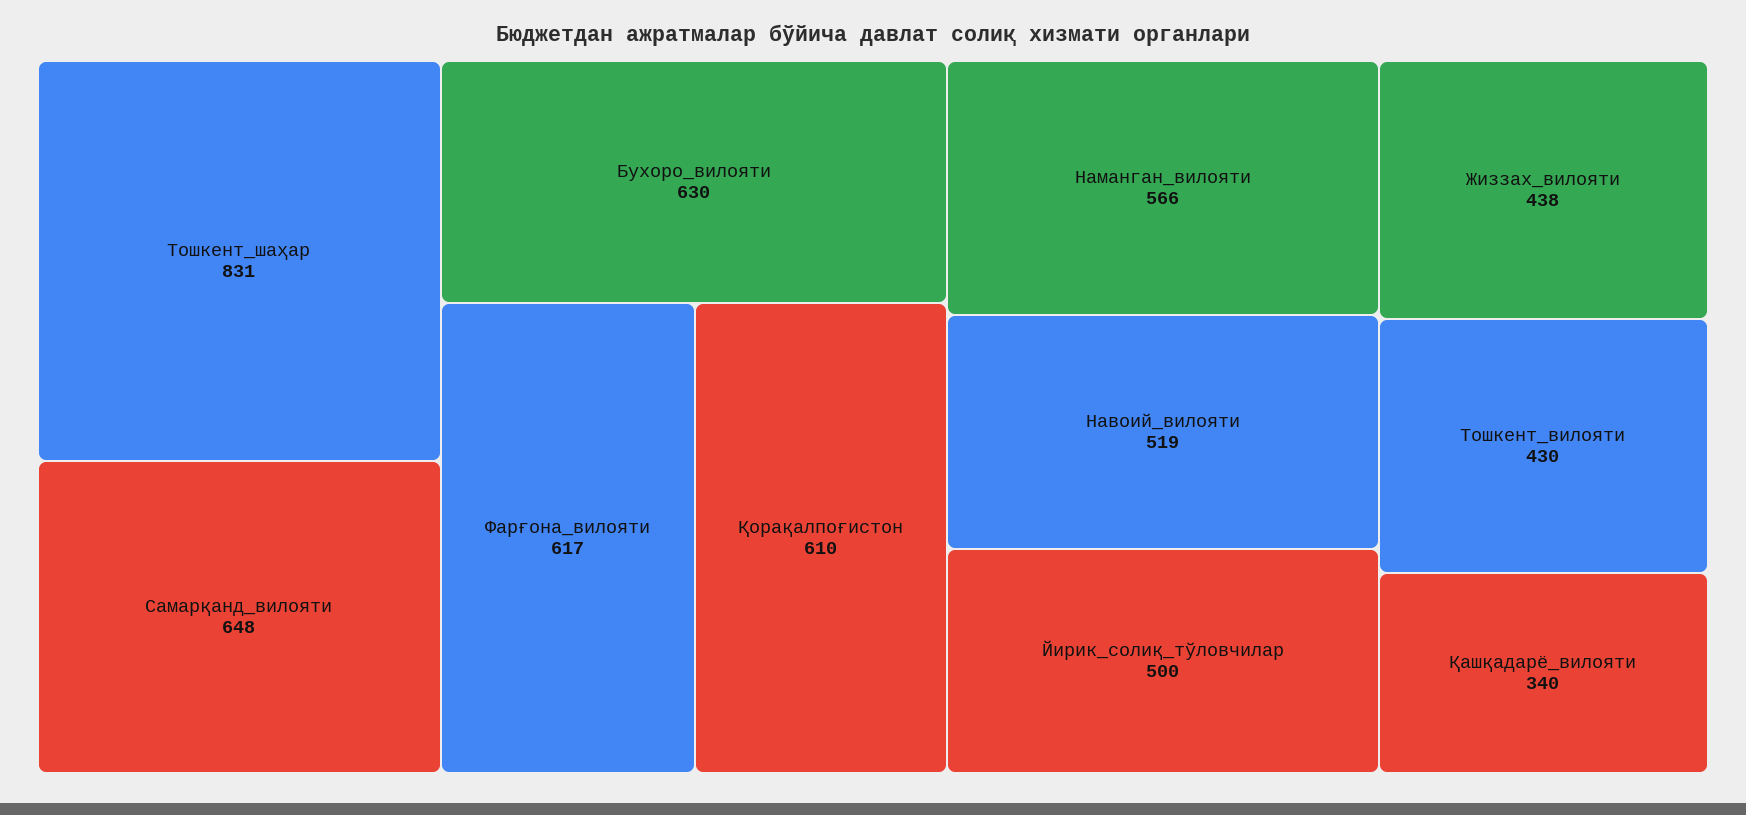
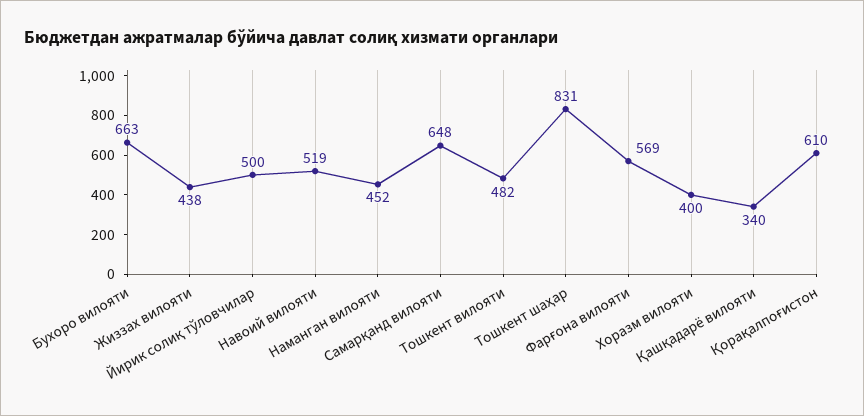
Бухоро_вилояти: 630 -> 663
Фарғона_вилояти: 617 -> 569
Наманган_вилояти: 566 -> 452
Тошкент_вилояти: 430 -> 482
Хоразм вилояти: none -> 400

